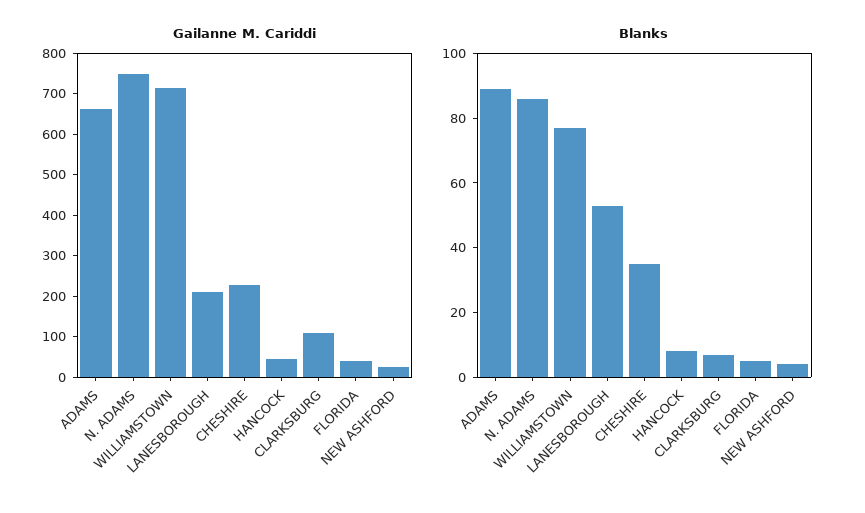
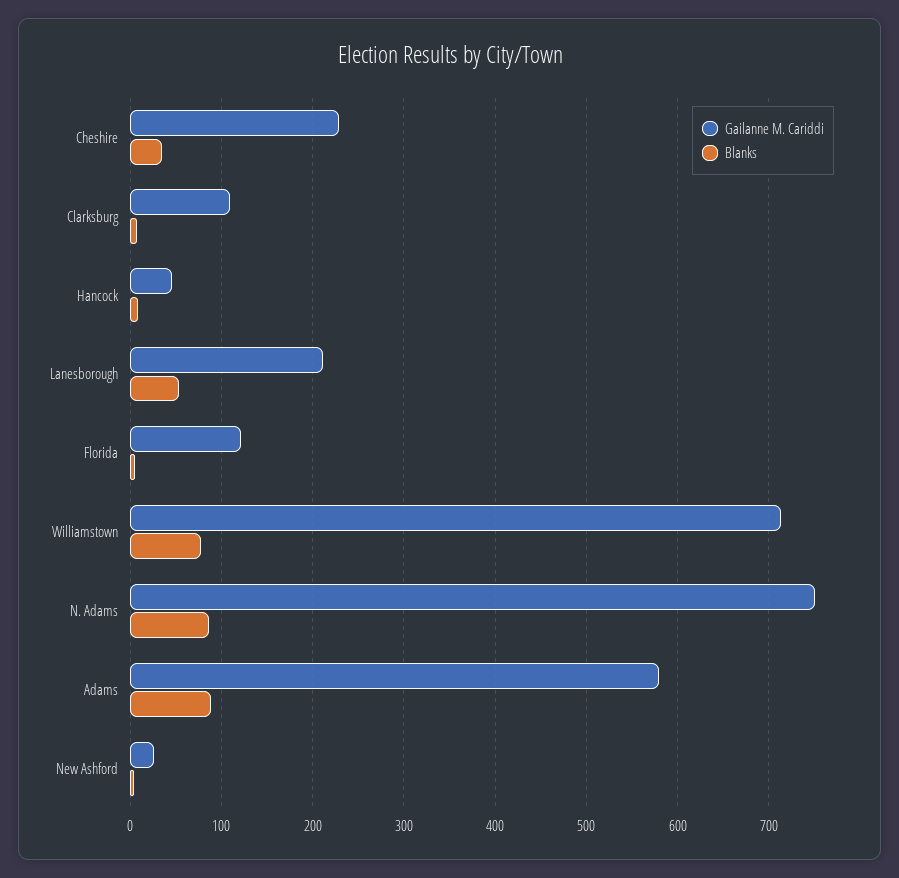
Gailanne M. Cariddi, ADAMS: 660 -> 580
Gailanne M. Cariddi, FLORIDA: 40 -> 120

